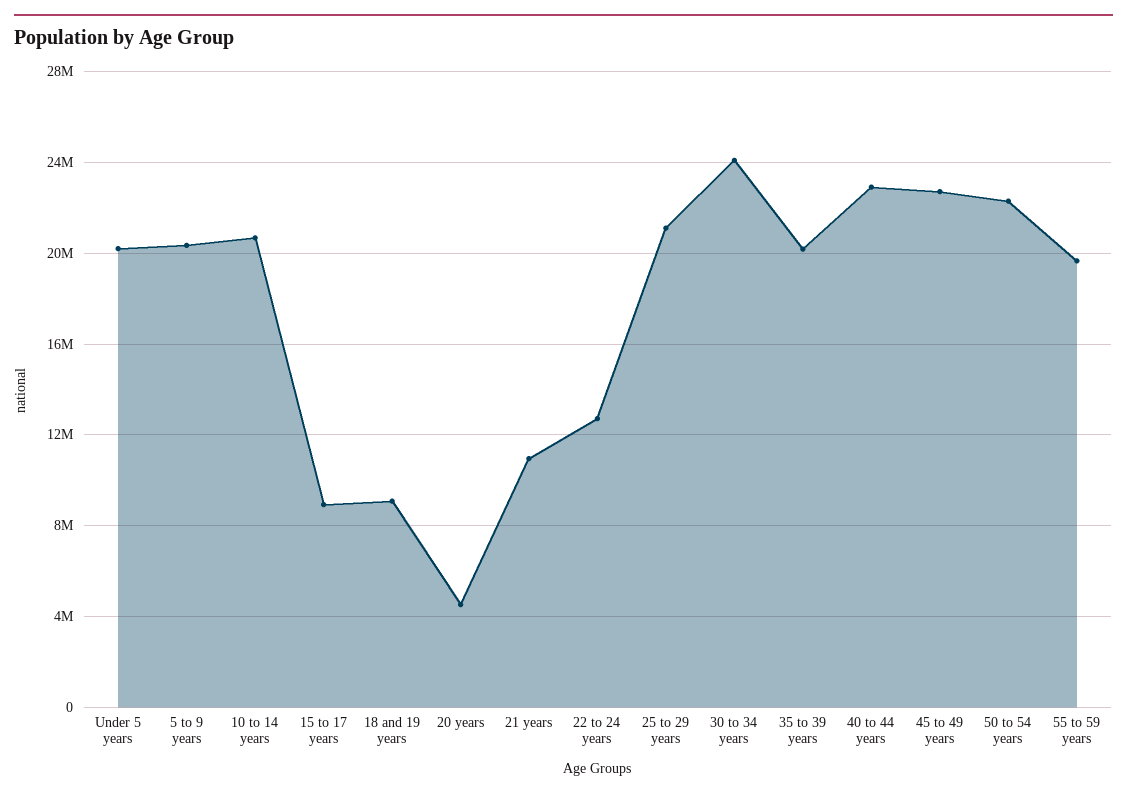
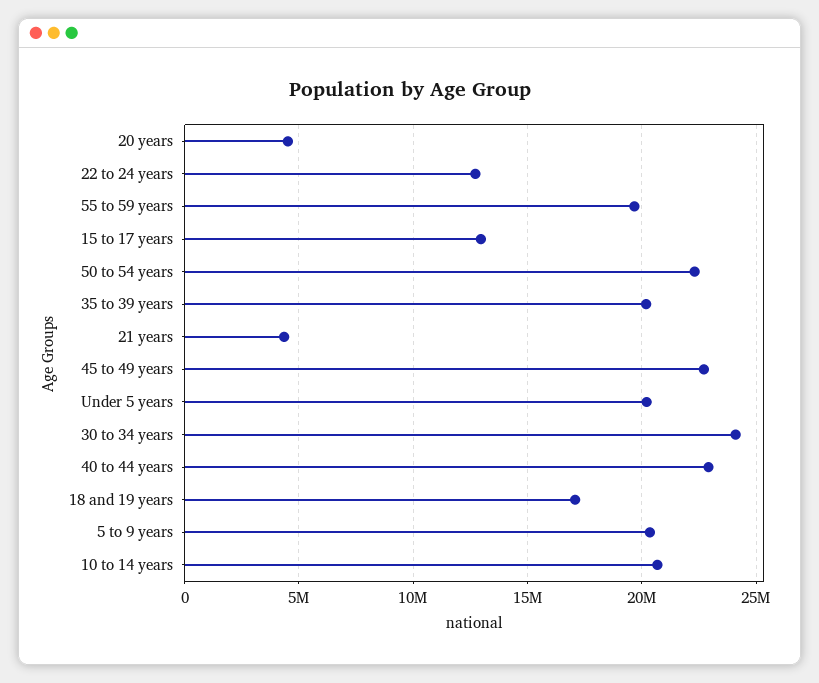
15 to 17 years: 9000000 -> 13000000
18 and 19 years: 9000000 -> 17000000
21 years: 11000000 -> 4500000
25 to 29 years: 21000000 -> none

